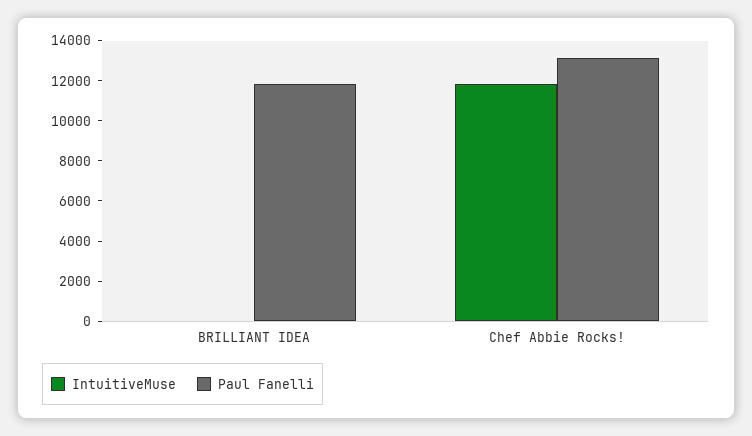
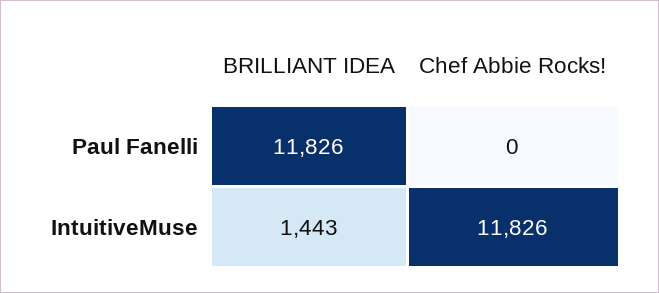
IntuitiveMuse, BRILLIANT IDEA: 0 -> 1443
Paul Fanelli, Chef Abbie Rocks!: 13000 -> 0

